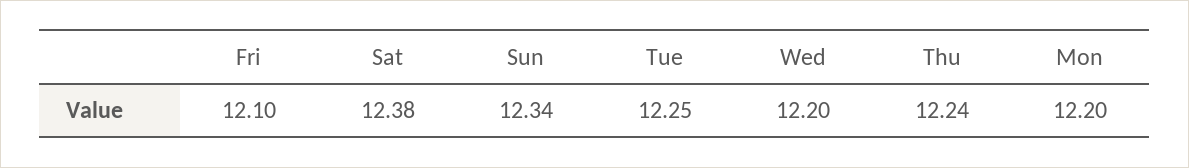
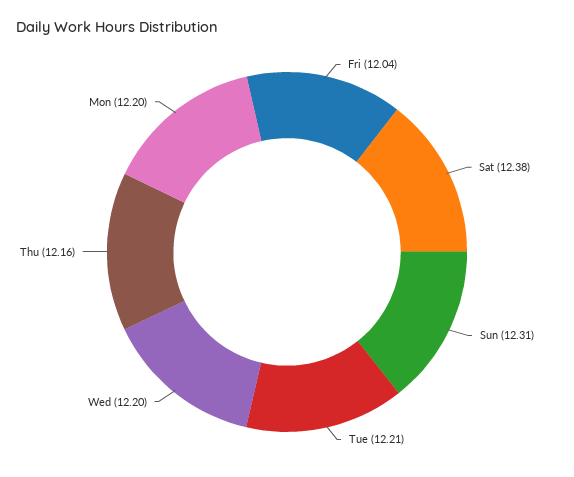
Fri: 12.1 -> 12.04
Sun: 12.34 -> 12.31
Tue: 12.25 -> 12.21
Thu: 12.24 -> 12.16

